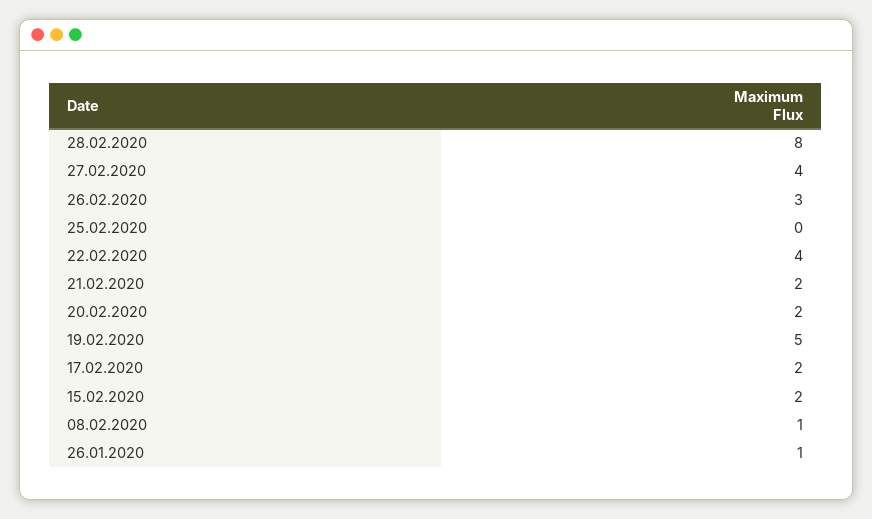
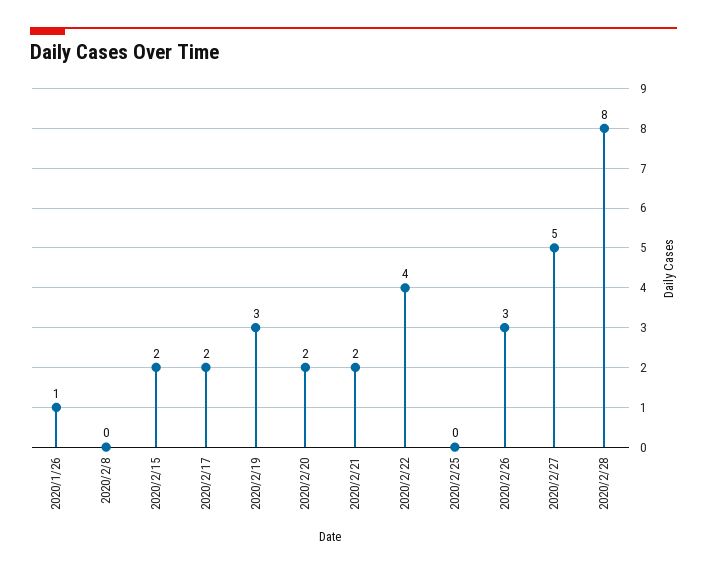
27.02.2020: 4 -> 5
19.02.2020: 5 -> 3
08.02.2020: 1 -> 0

